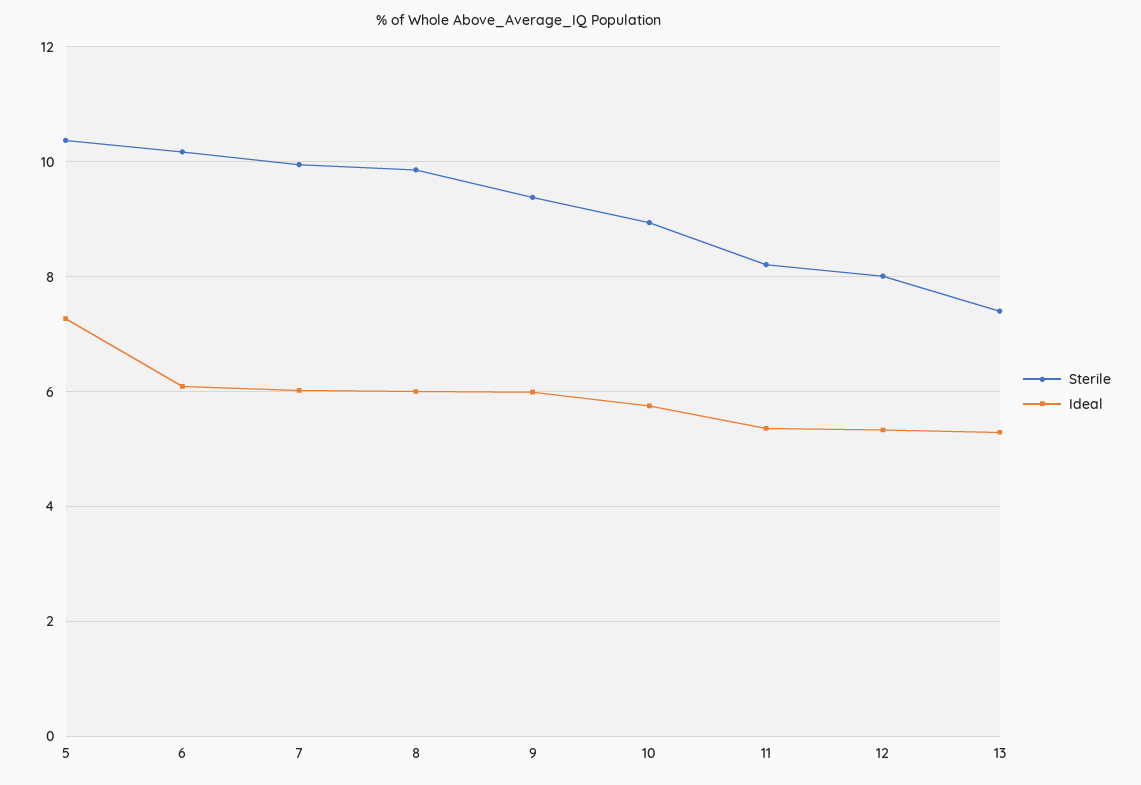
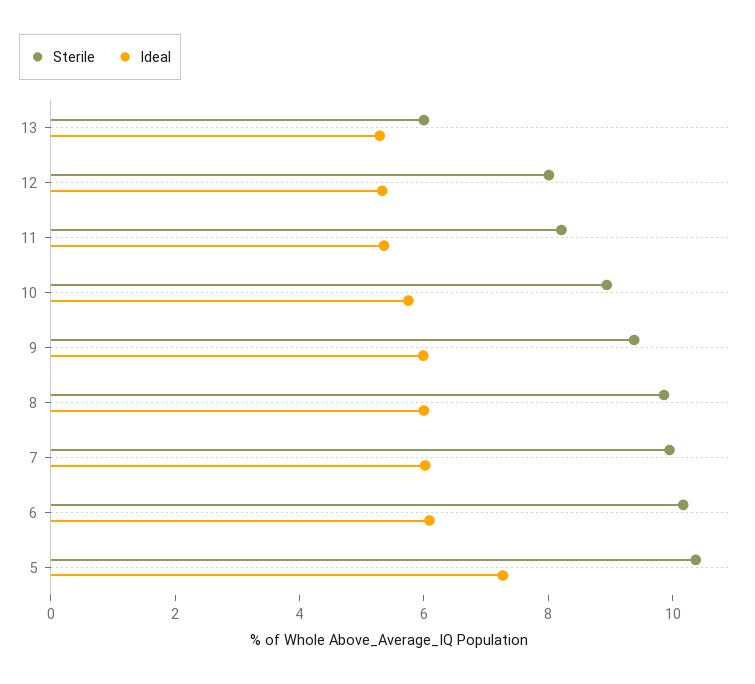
Sterile, 13: 7.4 -> 6

